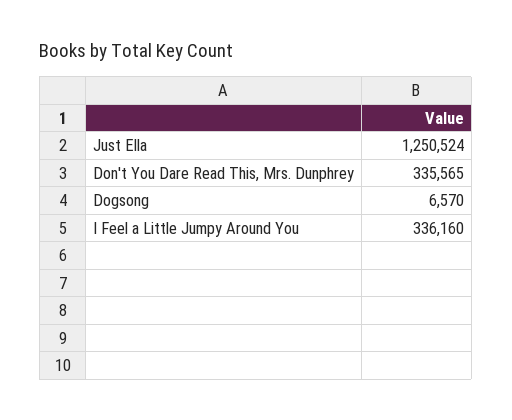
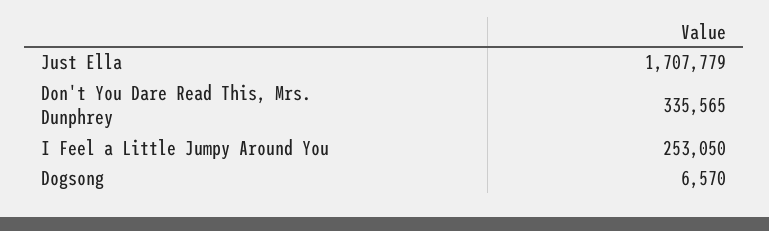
Just Ella: 1250524 -> 1707779
I Feel a Little Jumpy Around You: 336160 -> 253050

